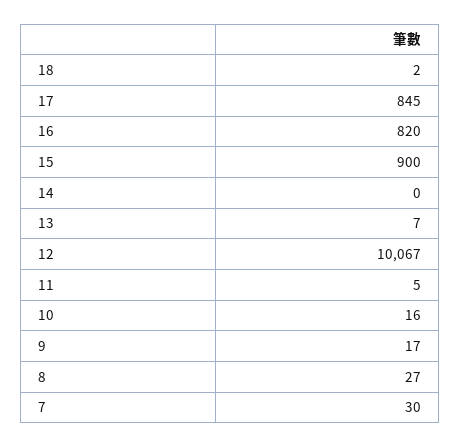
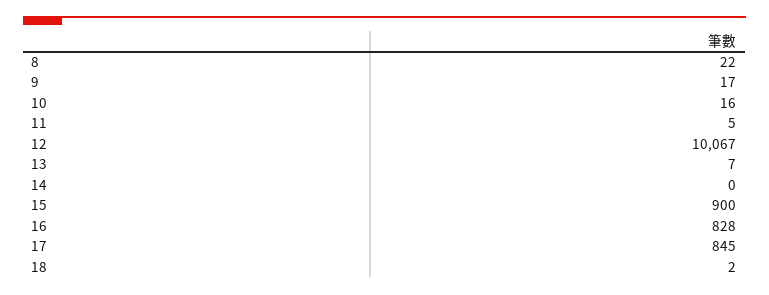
16: 820 -> 828
8: 27 -> 22
7: 30 -> none

